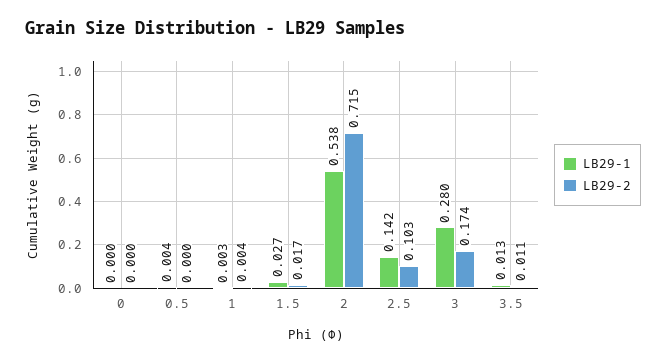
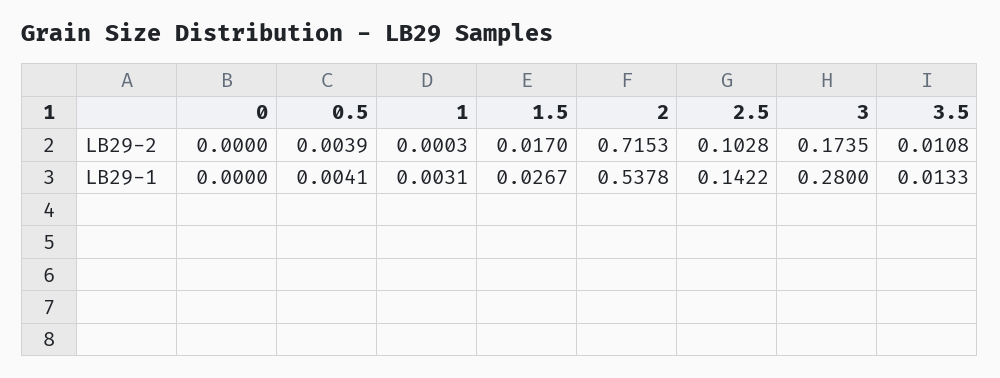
LB29-2, 0.5: 0 -> 0.0039
LB29-2, 1: 0.004 -> 0.0003

